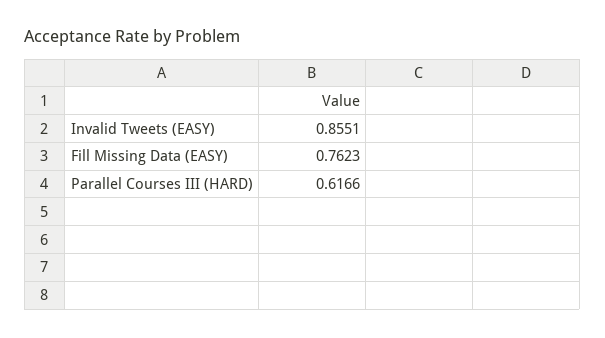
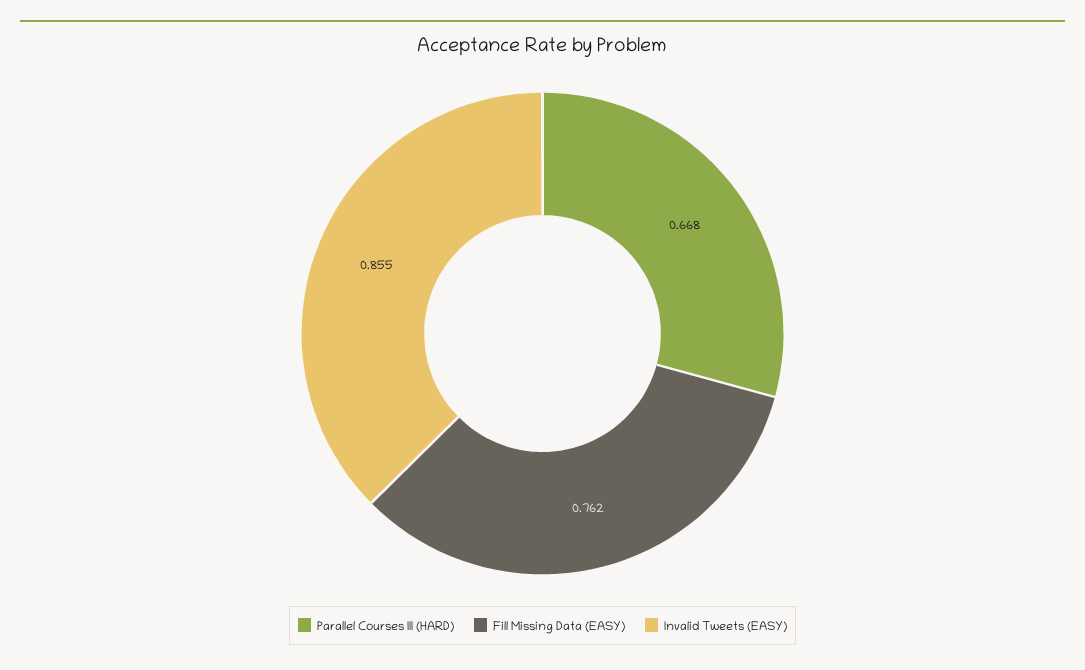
Parallel Courses III (HARD): 0.6166 -> 0.668

